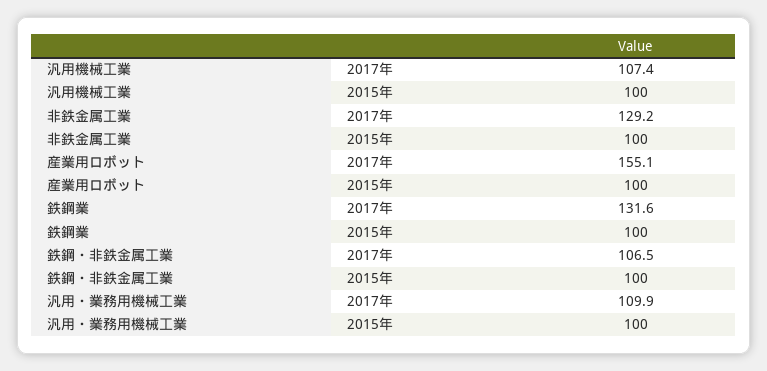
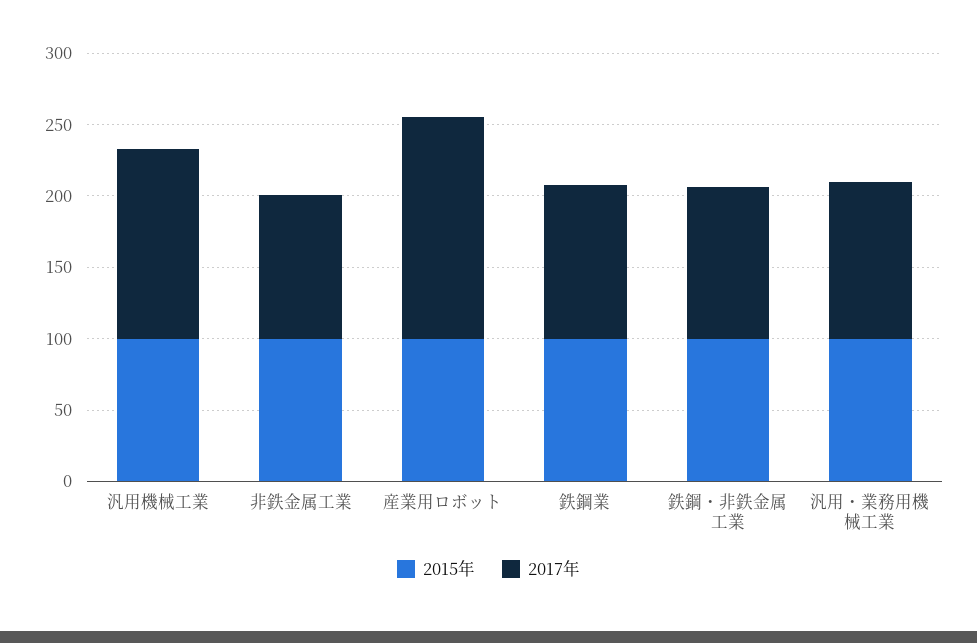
2017年, 汎用機械工業: 107.4 -> 130
2017年, 非鉄金属工業: 129.2 -> 100
2017年, 鉄鋼業: 131.6 -> 110

